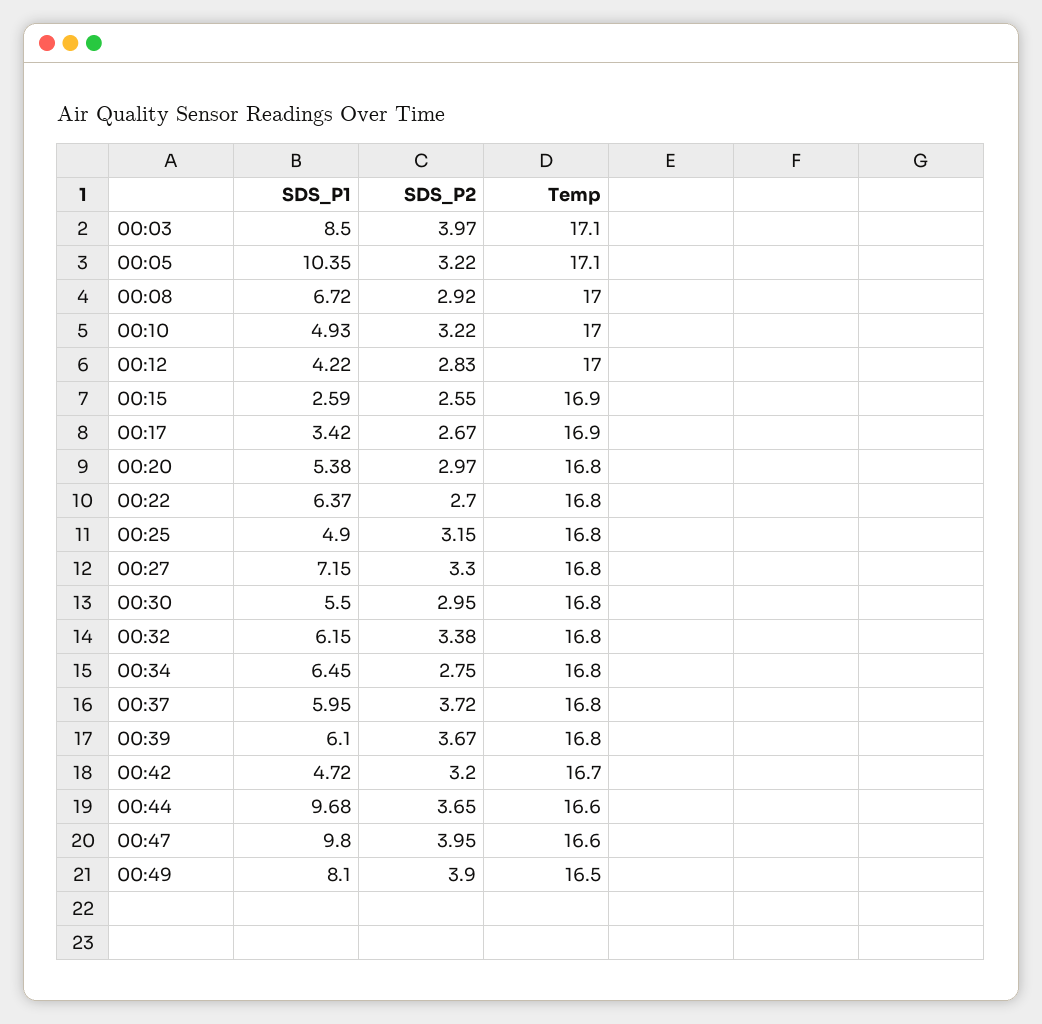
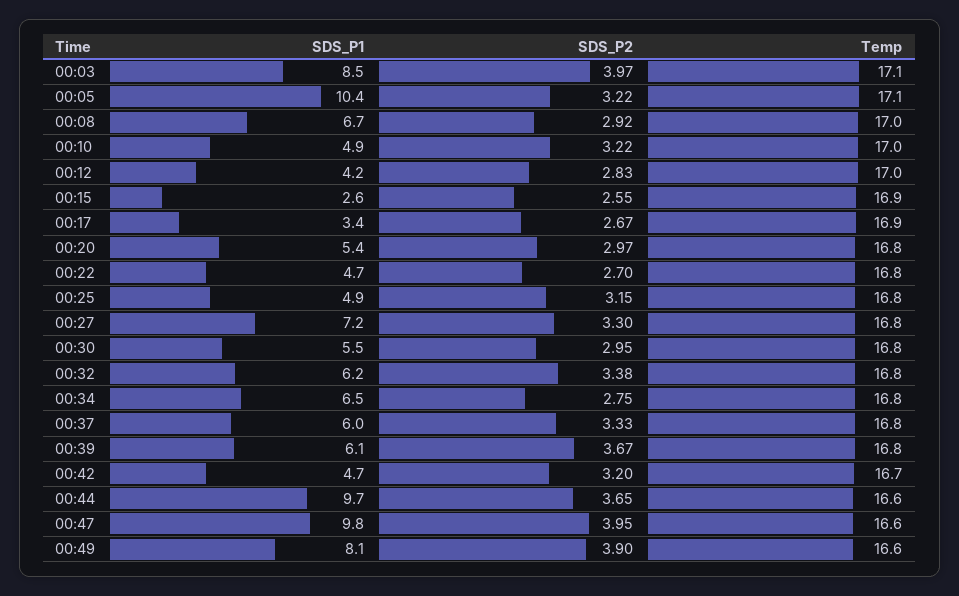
SDS_P1, 00:22: 6.37 -> 4.7
SDS_P2, 00:37: 3.72 -> 3.33
Temp, 00:49: 16.5 -> 16.6

